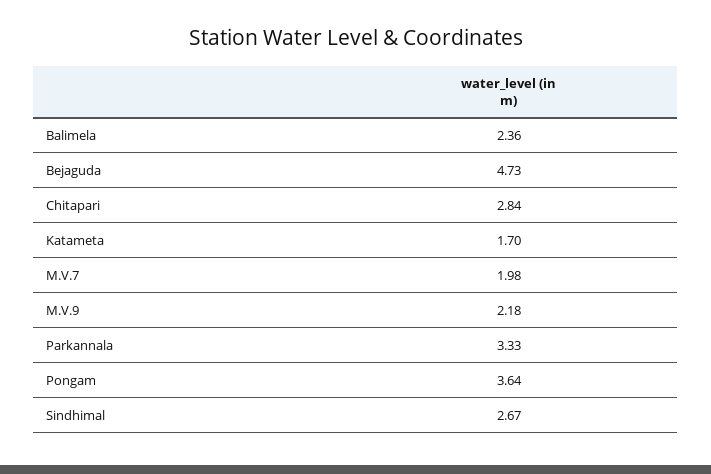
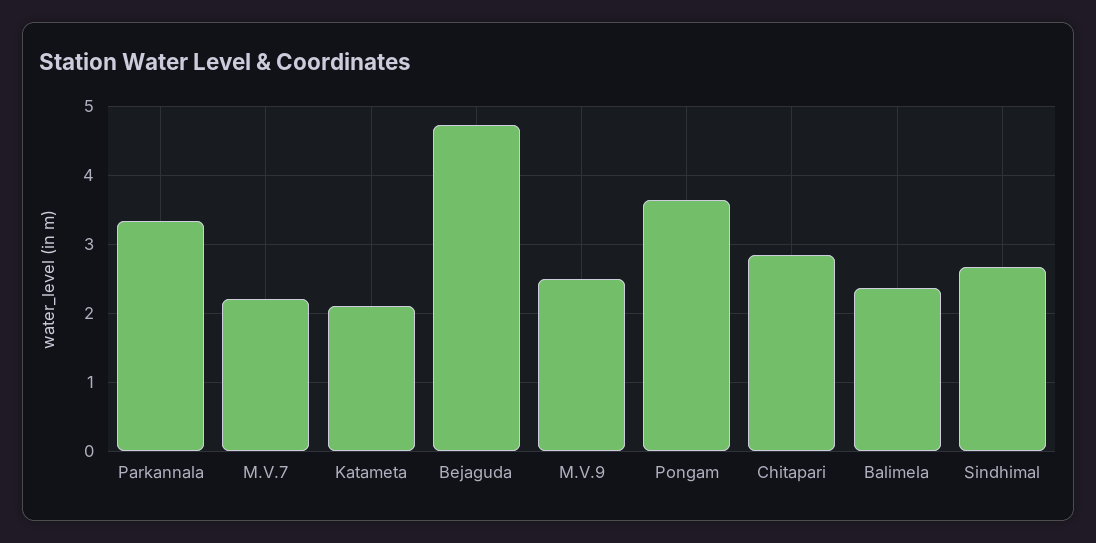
Katameta: 1.7 -> 2.1
M.V.7: 1.98 -> 2.2
M.V.9: 2.18 -> 2.5

